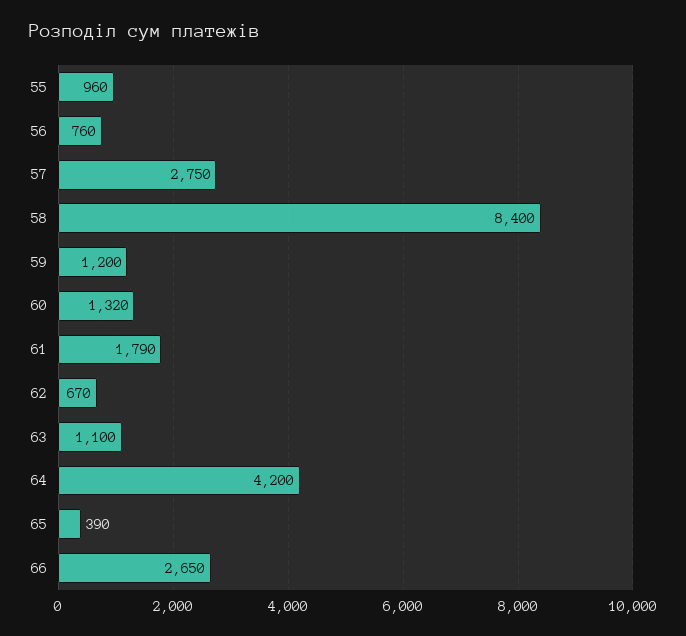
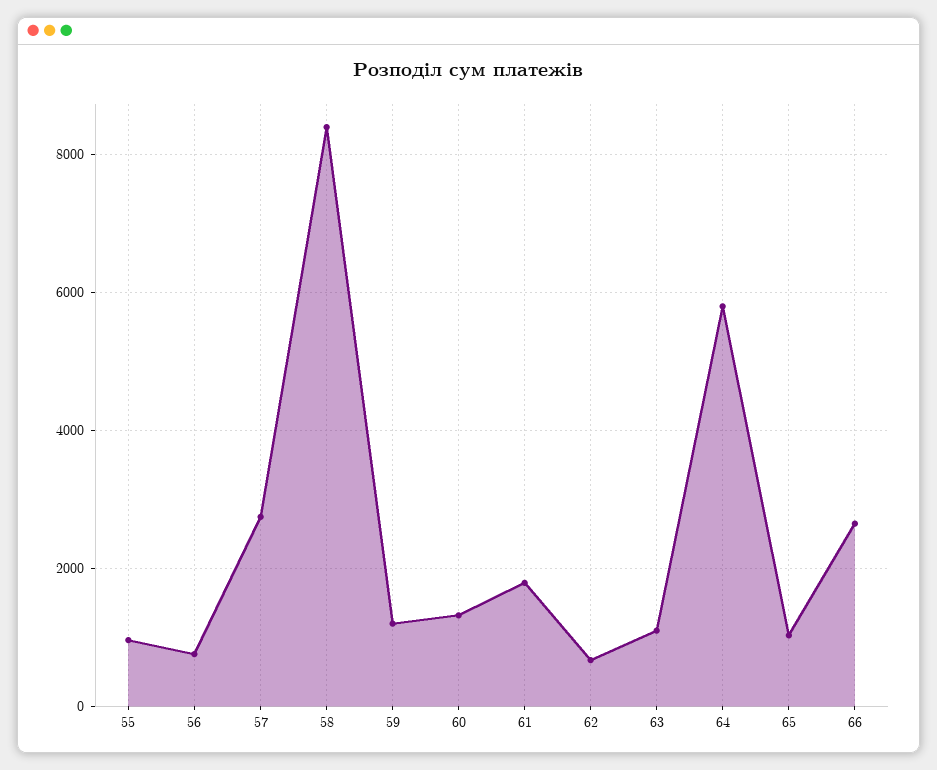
64: 4200 -> 5800
65: 390 -> 1000

